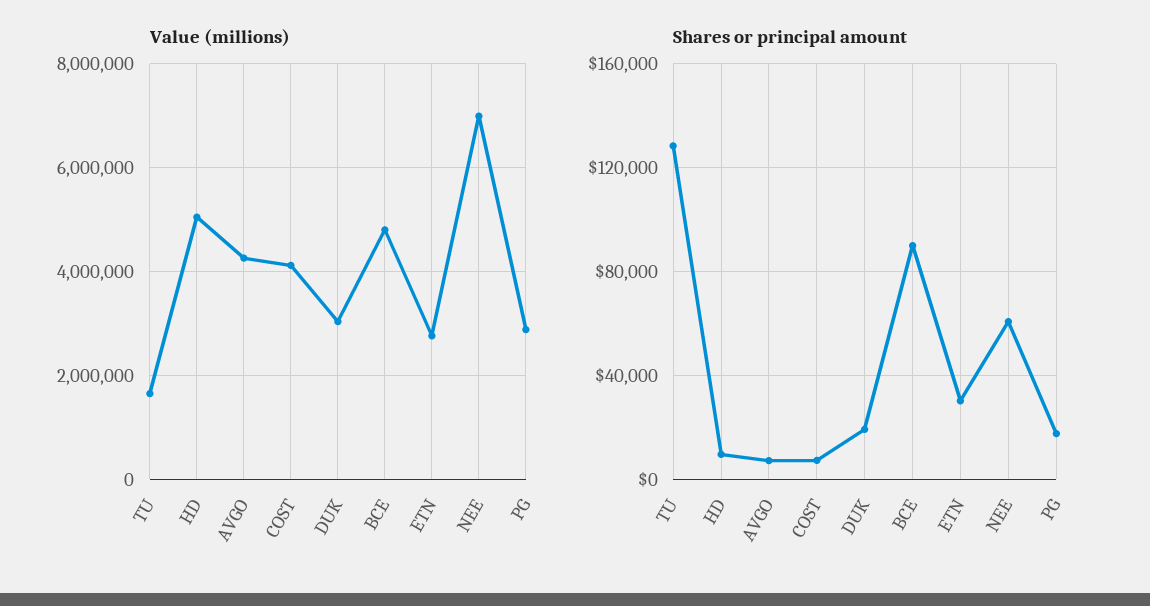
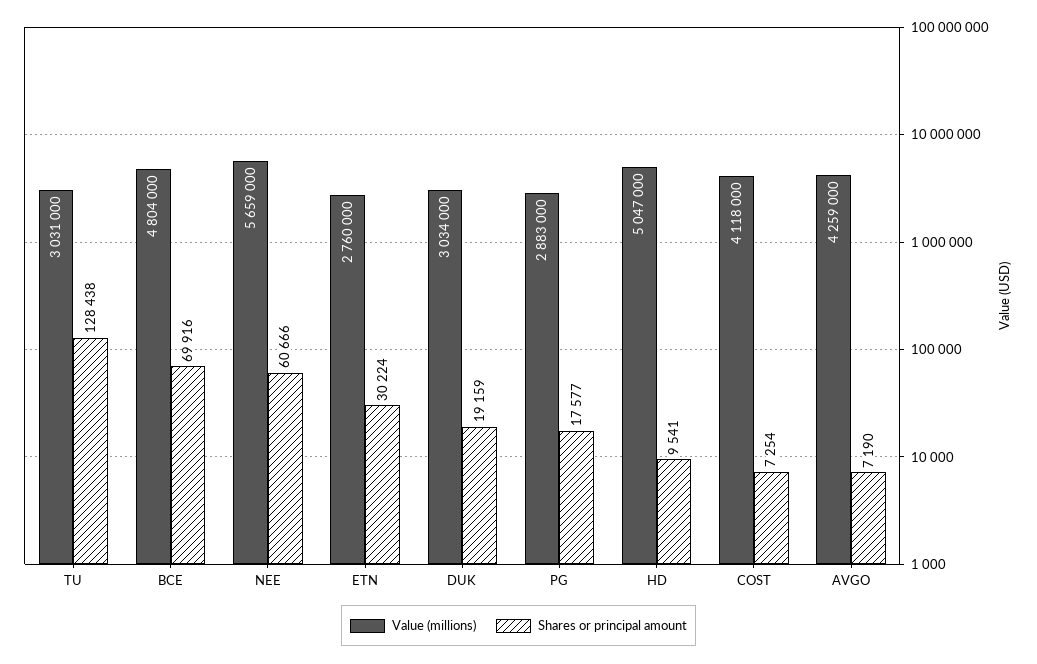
Value (millions), TU: 1600000 -> 3031000
Value (millions), NEE: 7000000 -> 5659000
Shares or principal amount, BCE: 90000 -> 69916

